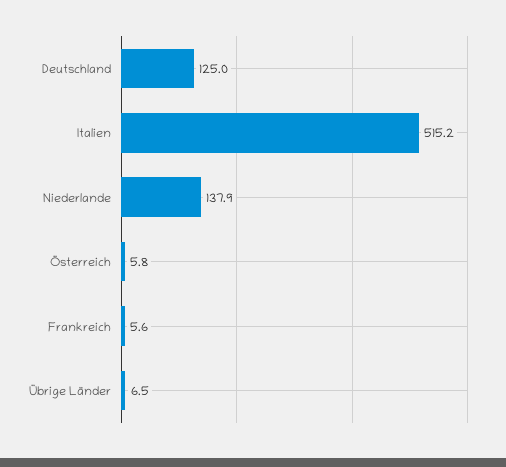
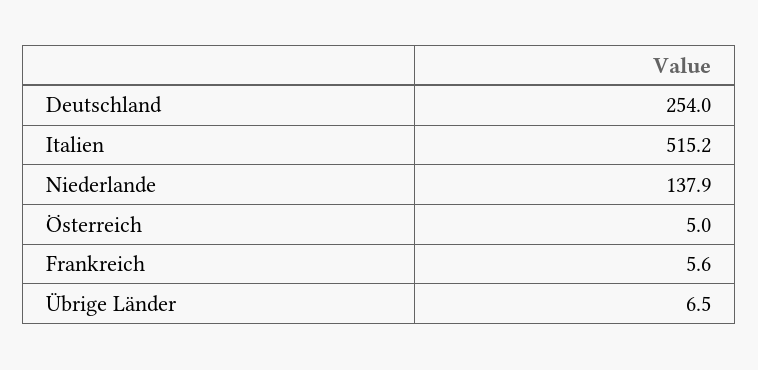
Deutschland: 125 -> 254
Österreich: 5.8 -> 5

